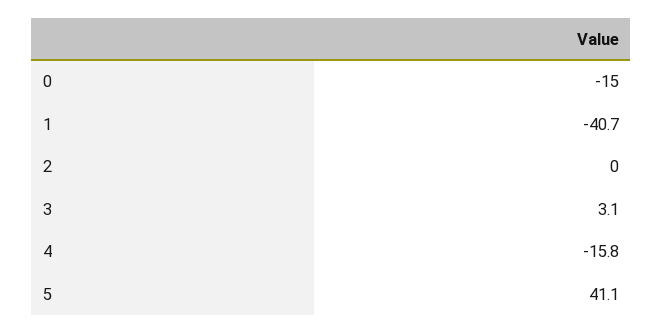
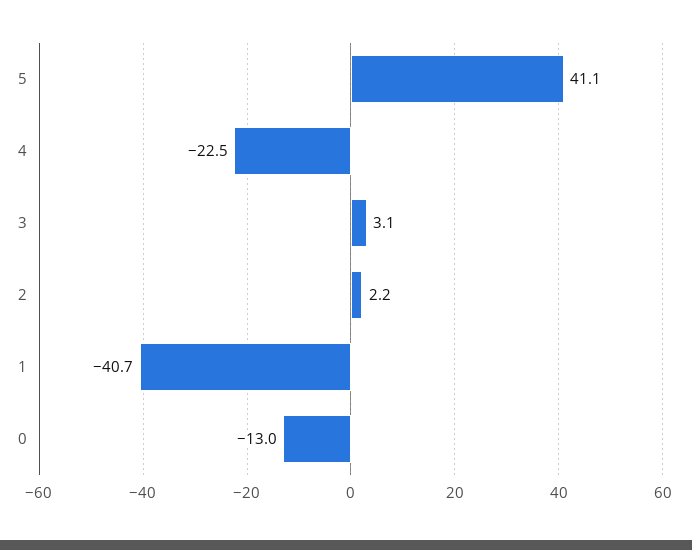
0: -15 -> -13
2: 0 -> 2.2
4: -15.8 -> -22.5

